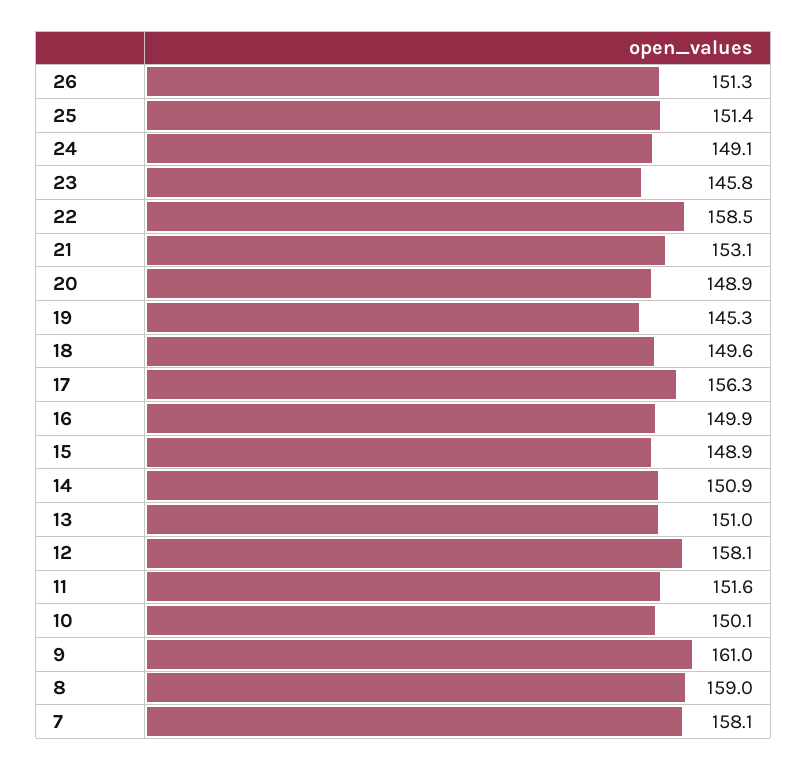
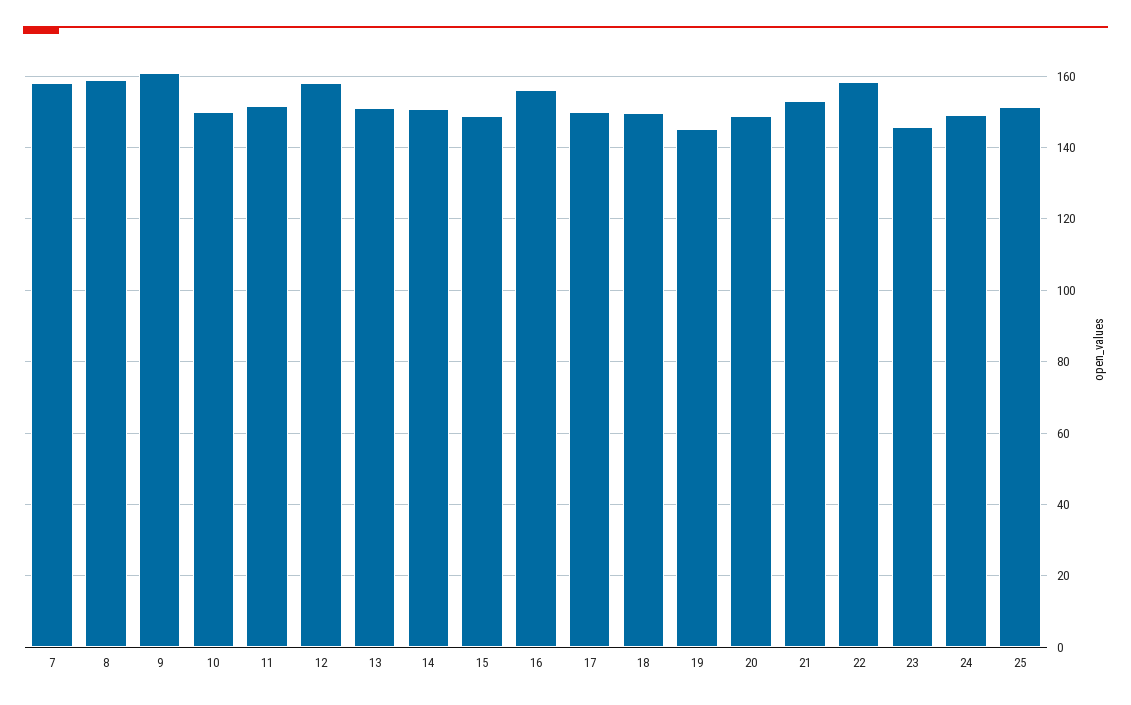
26: 151.3 -> none
17: 156.3 -> 150
16: 149.9 -> 156

